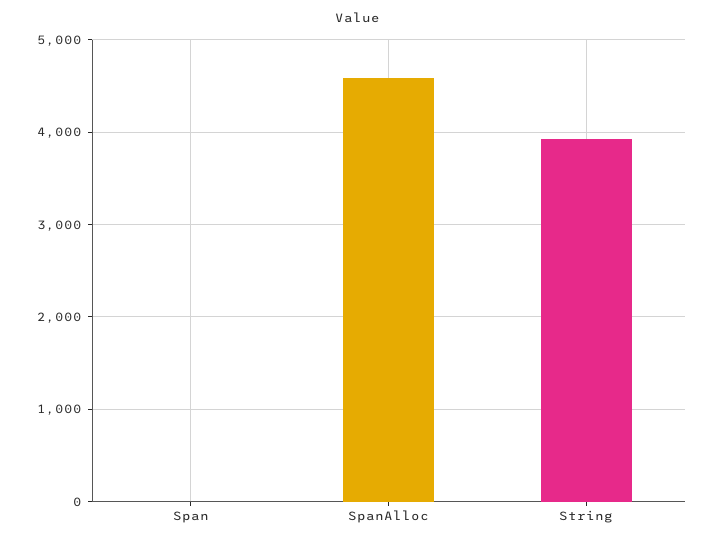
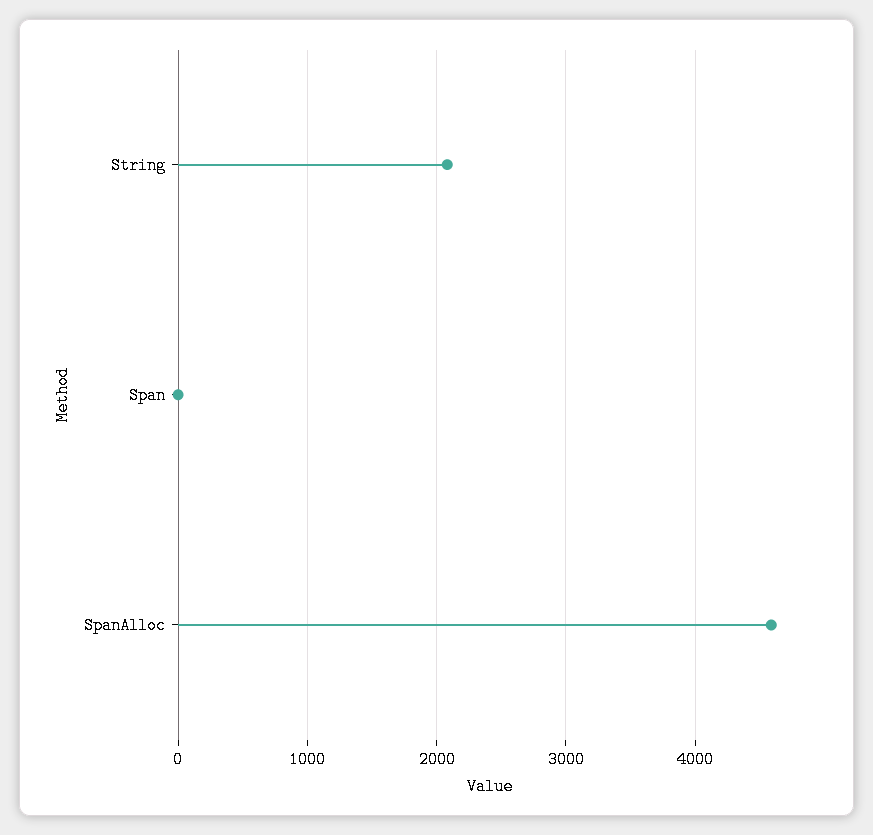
String: 3900 -> 2100

